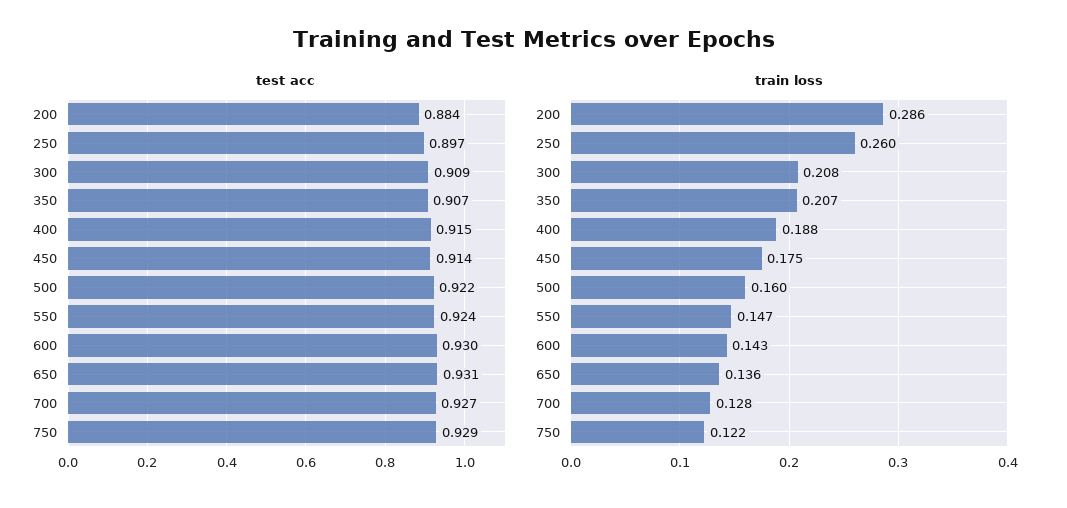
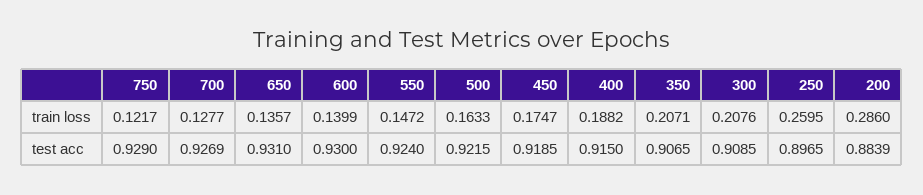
test acc, 450: 0.914 -> 0.9185
train loss, 500: 0.16 -> 0.1633
train loss, 600: 0.143 -> 0.1399

